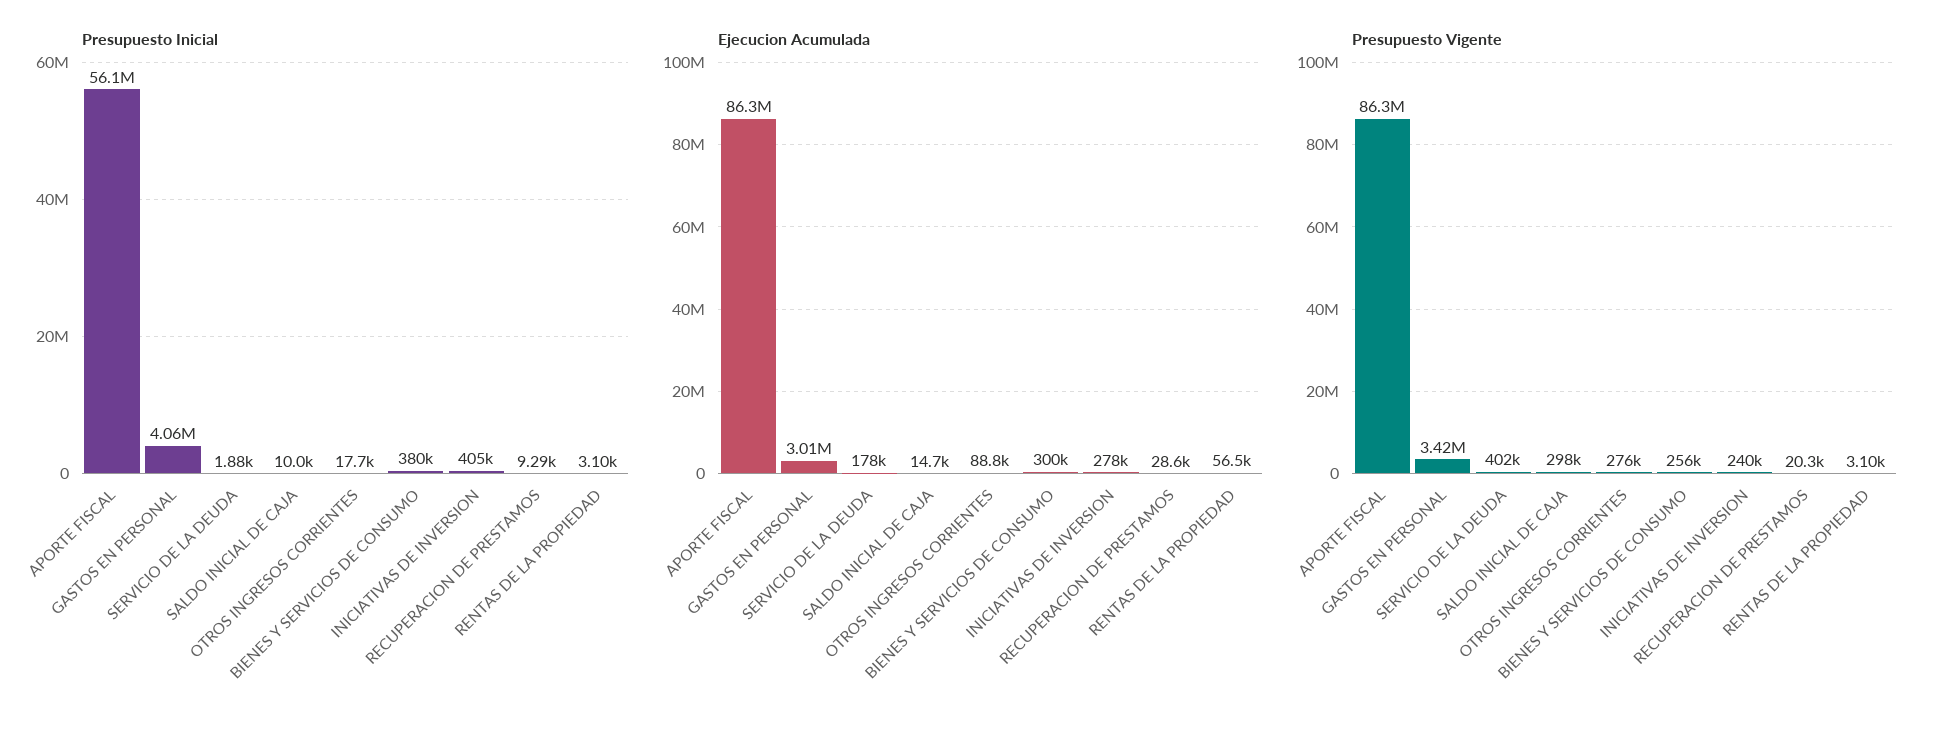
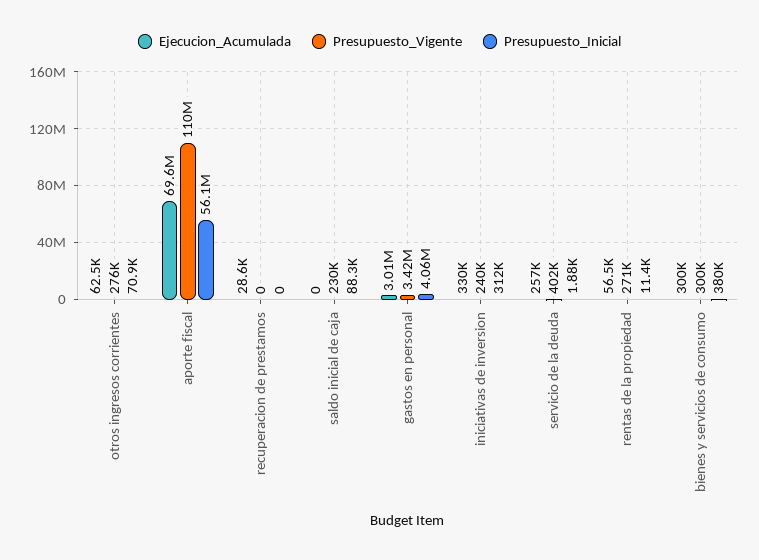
Presupuesto Inicial, SALDO INICIAL DE CAJA: 10000 -> 88300
Presupuesto Inicial, OTROS INGRESOS CORRIENTES: 17700 -> 70900
Presupuesto Inicial, INICIATIVAS DE INVERSION: 405000 -> 312000
Presupuesto Inicial, RECUPERACION DE PRESTAMOS: 9290 -> 0
Presupuesto Inicial, RENTAS DE LA PROPIEDAD: 3100 -> 11400
Ejecucion Acumulada, APORTE FISCAL: 86300000 -> 69600000
Ejecucion Acumulada, SERVICIO DE LA DEUDA: 178000 -> 257000
Ejecucion Acumulada, SALDO INICIAL DE CAJA: 14700 -> 0
Ejecucion Acumulada, OTROS INGRESOS CORRIENTES: 88800 -> 62500
Ejecucion Acumulada, INICIATIVAS DE INVERSION: 278000 -> 330000
Presupuesto Vigente, APORTE FISCAL: 86300000 -> 110000000
Presupuesto Vigente, SALDO INICIAL DE CAJA: 298000 -> 230000
Presupuesto Vigente, BIENES Y SERVICIOS DE CONSUMO: 256000 -> 300000
Presupuesto Vigente, RECUPERACION DE PRESTAMOS: 20300 -> 0
Presupuesto Vigente, RENTAS DE LA PROPIEDAD: 3100 -> 271000

